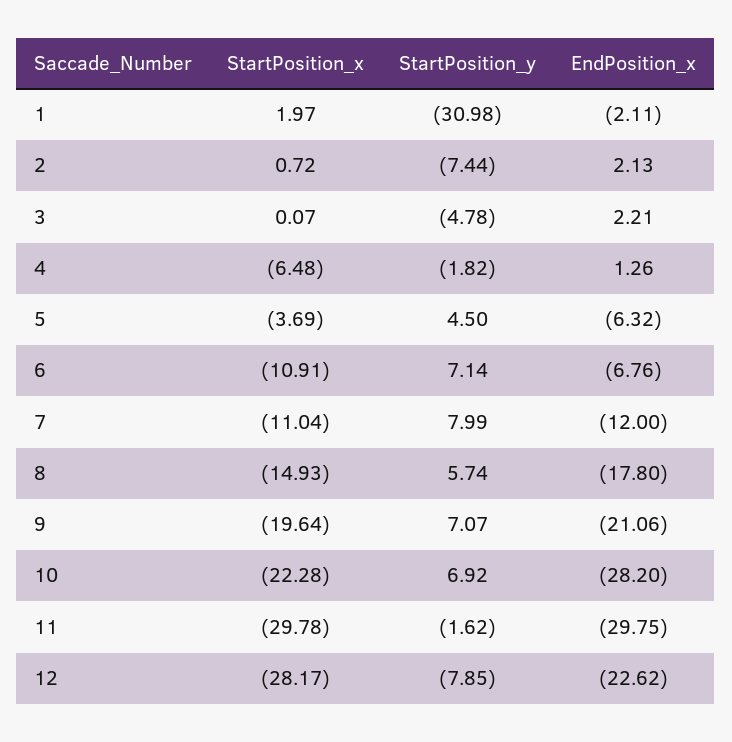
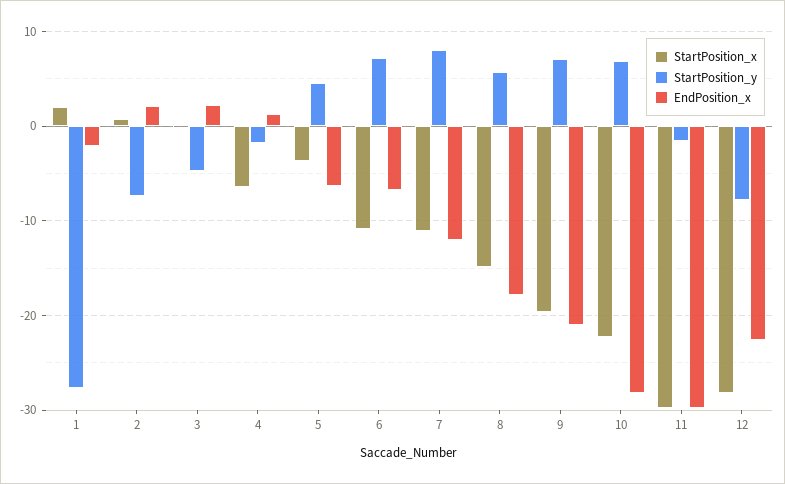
StartPosition_y, 1: -30.98 -> -28

